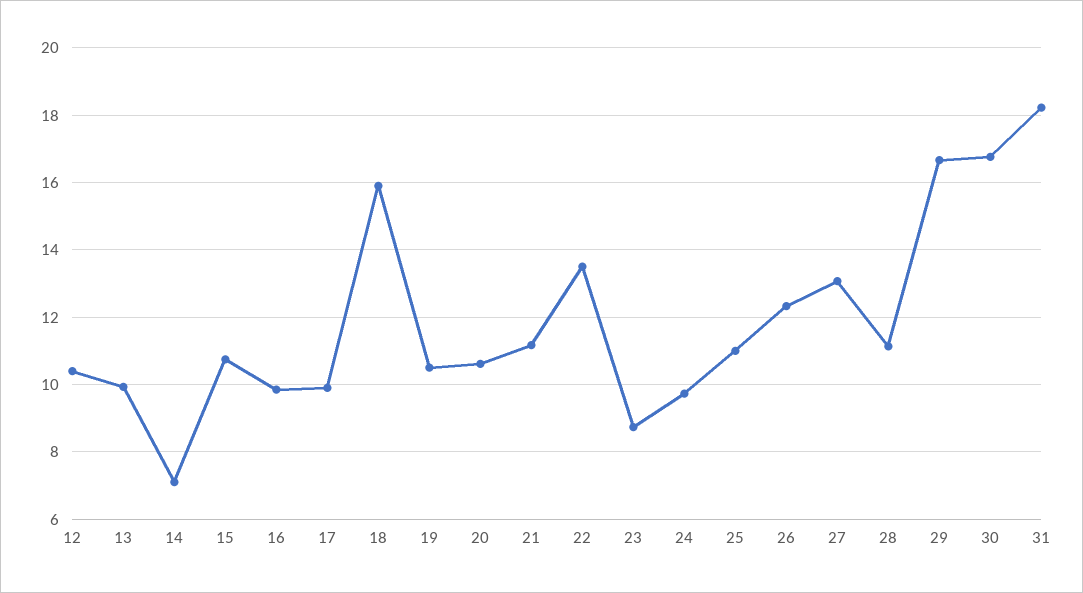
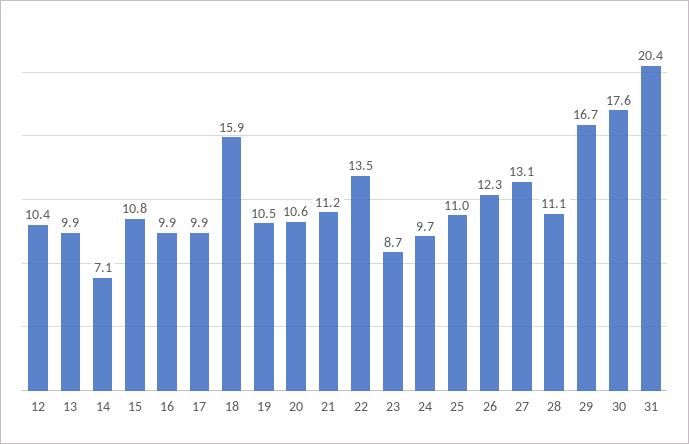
30: 16.8 -> 17.6
31: 18.2 -> 20.4

